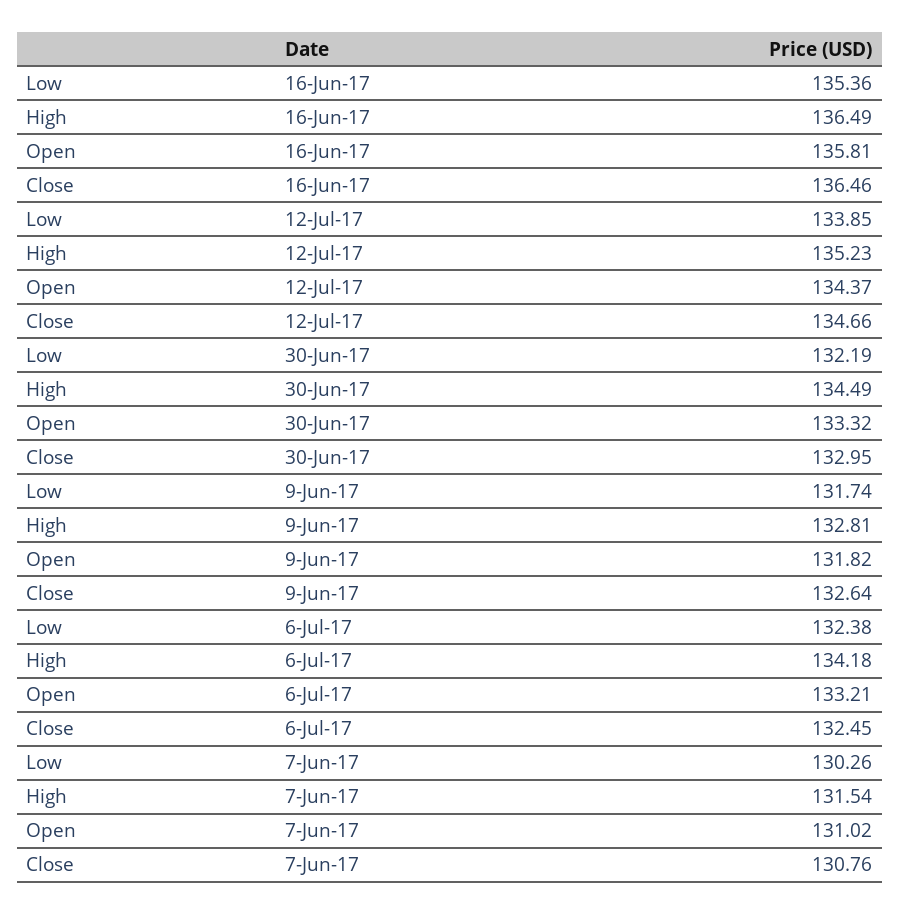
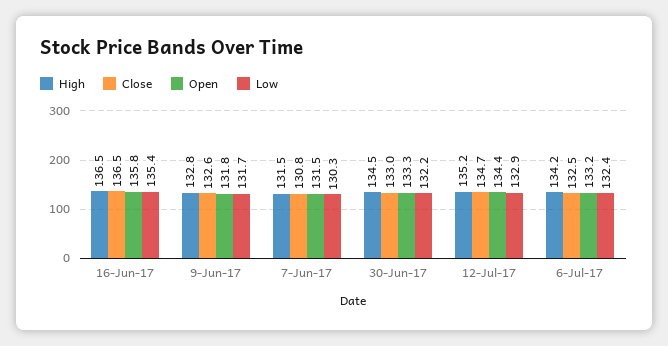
Low, 12-Jul-17: 133.85 -> 132.9
Open, 7-Jun-17: 131.02 -> 131.5

